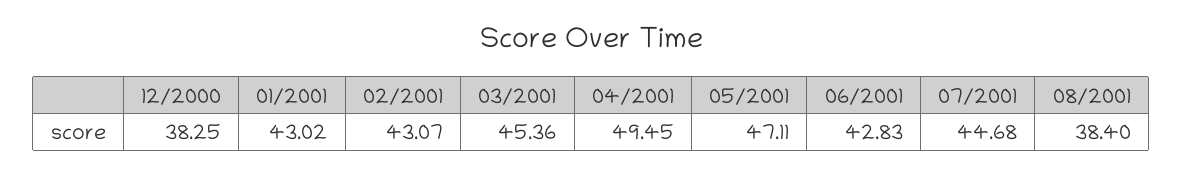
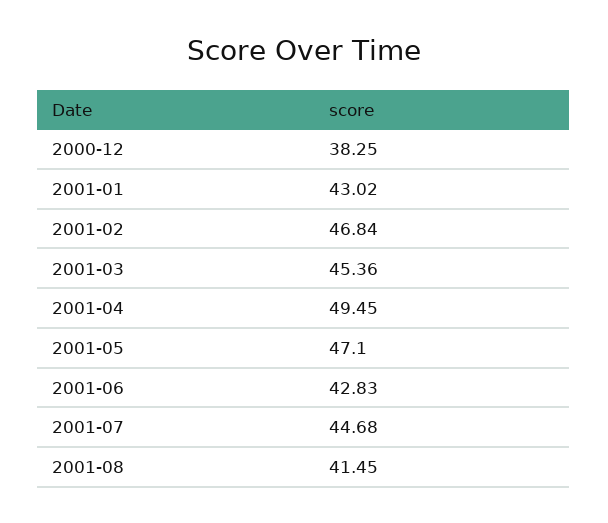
02/2001: 43.07 -> 46.84
05/2001: 47.11 -> 47.1
08/2001: 38.4 -> 41.45

